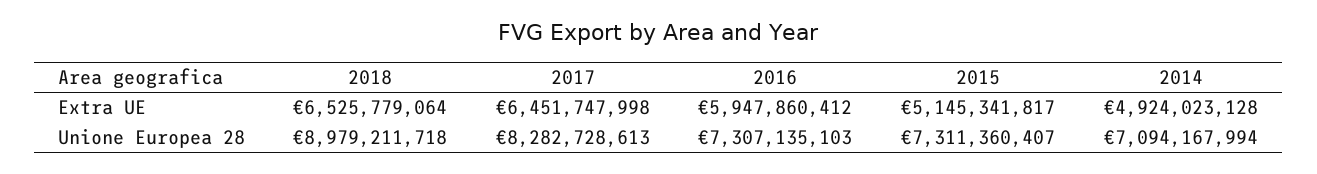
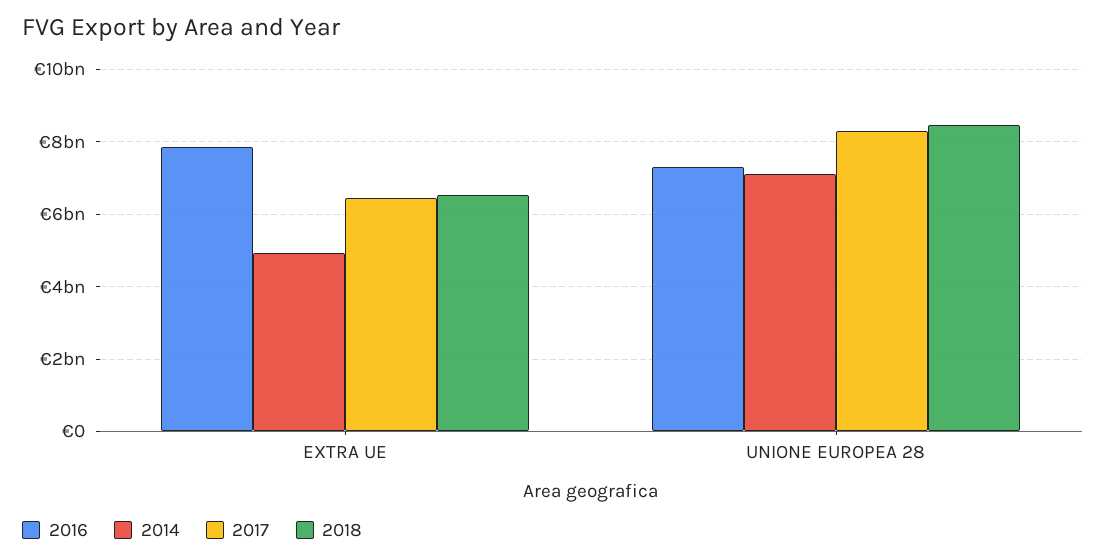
2016, Extra UE: 5947860412 -> 7800000000
2015, Extra UE: 5145341817 -> none
2018, Unione Europea 28: 8979211718 -> 8400000000
2015, Unione Europea 28: 7311360407 -> none

